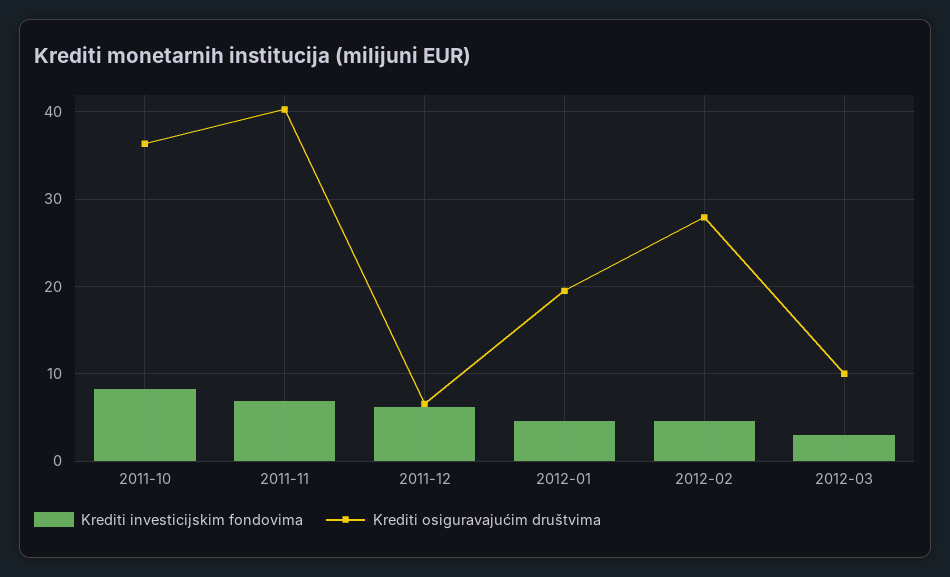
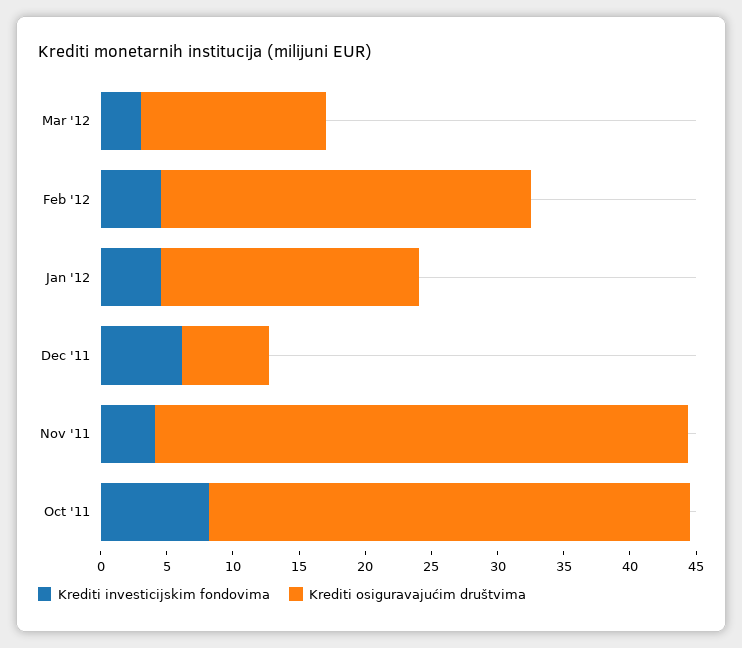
Krediti investicijskim fondovima, 2011-11: 7 -> 4
Krediti osiguravajućim društvima, 2012-03: 10 -> 14

